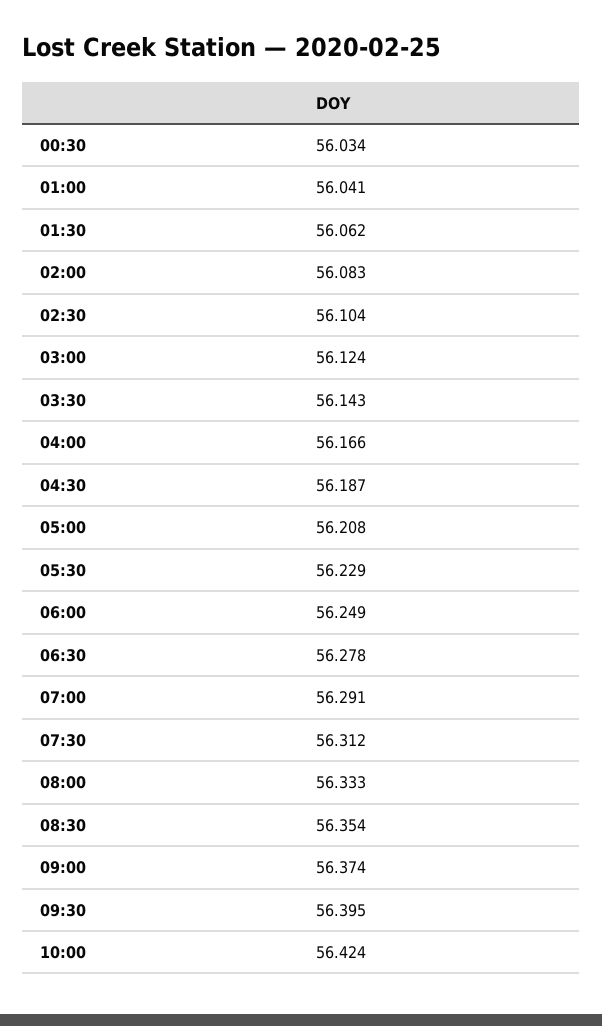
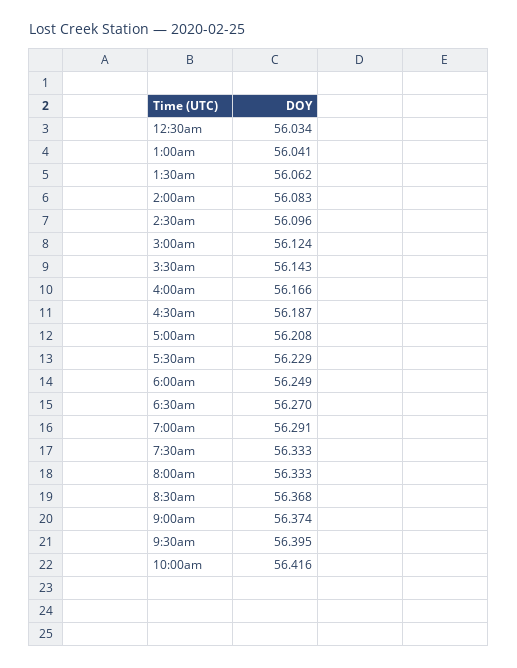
02:30: 56.104 -> 56.096
06:30: 56.278 -> 56.27
07:30: 56.312 -> 56.333
08:30: 56.354 -> 56.368
10:00: 56.424 -> 56.416

